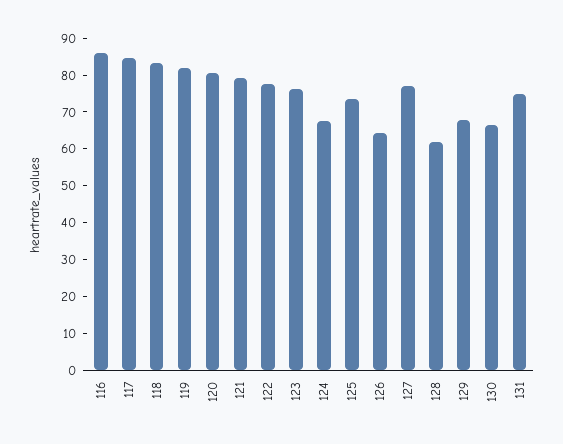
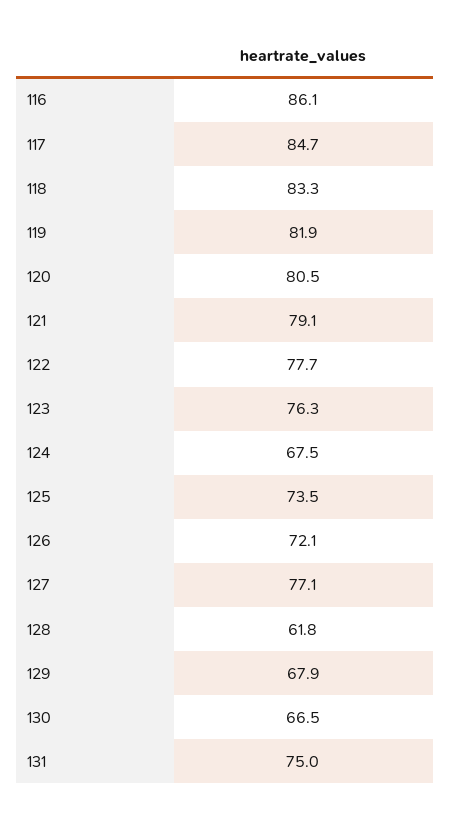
126: 65 -> 72.1

